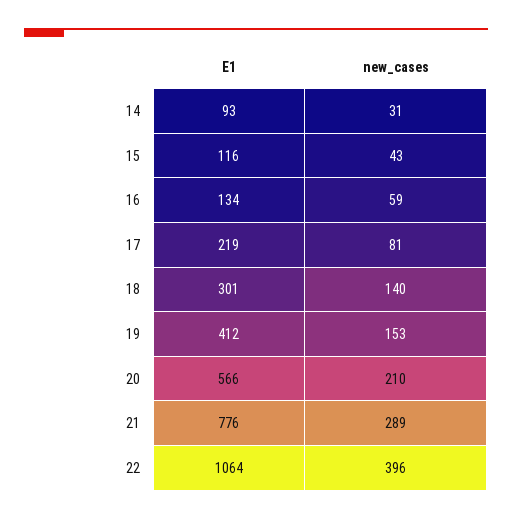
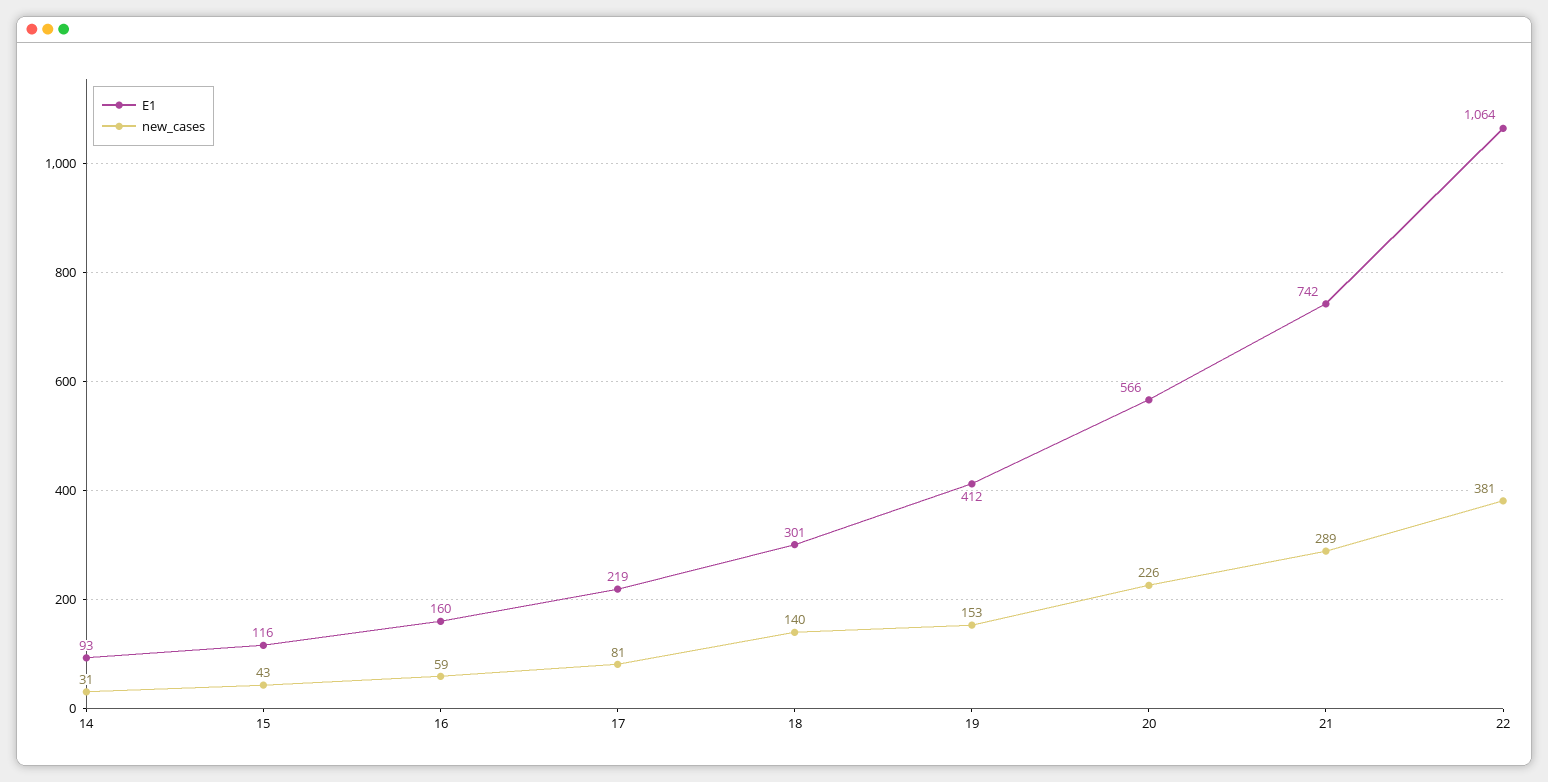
E1, 16: 134 -> 160
new_cases, 20: 210 -> 226
E1, 21: 776 -> 742
new_cases, 22: 396 -> 381

